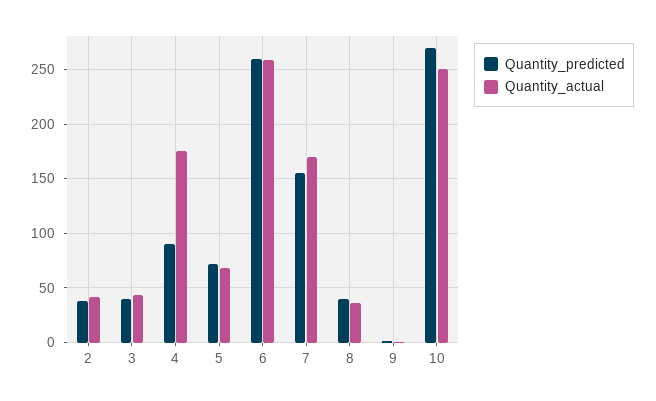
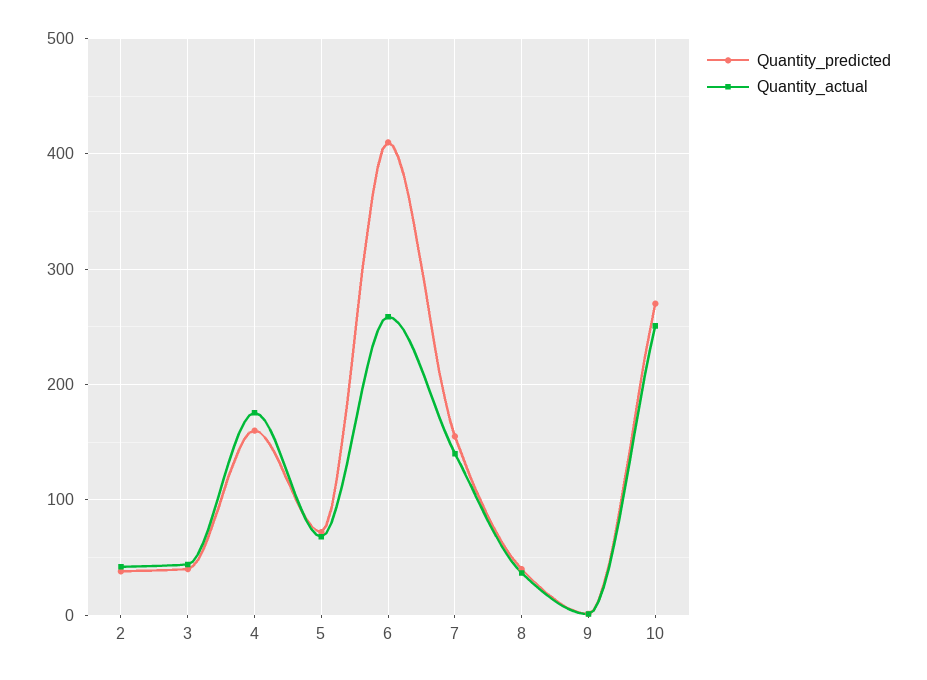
Quantity_predicted, 4: 90 -> 160
Quantity_predicted, 6: 260 -> 410
Quantity_actual, 7: 170 -> 140

